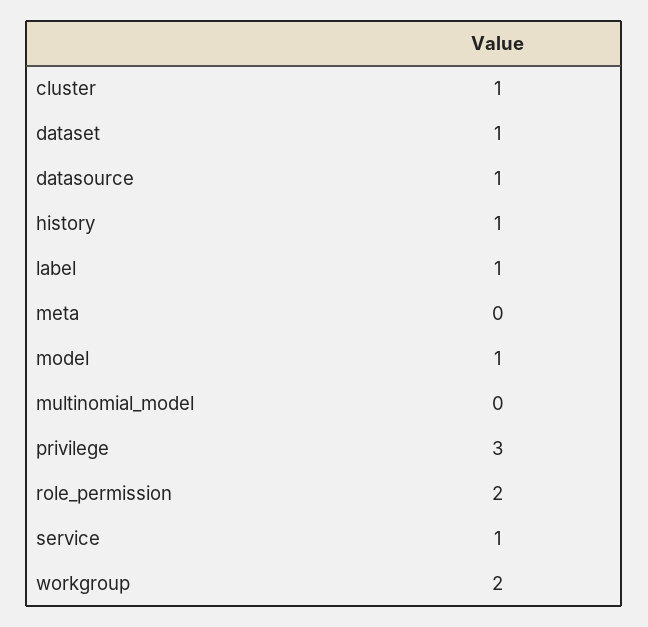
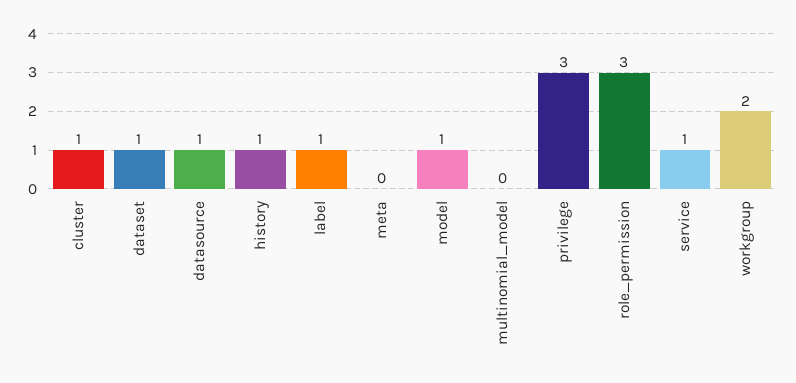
role_permission: 2 -> 3

